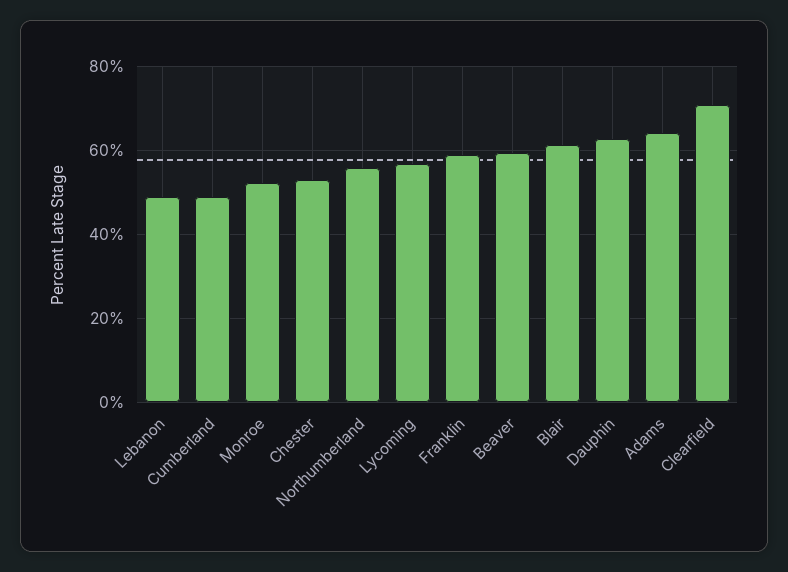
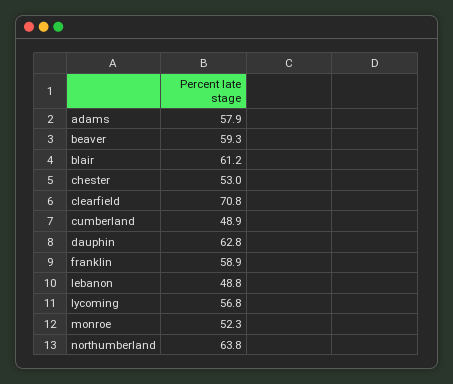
Northumberland: 56 -> 63.8
Adams: 64 -> 57.9

